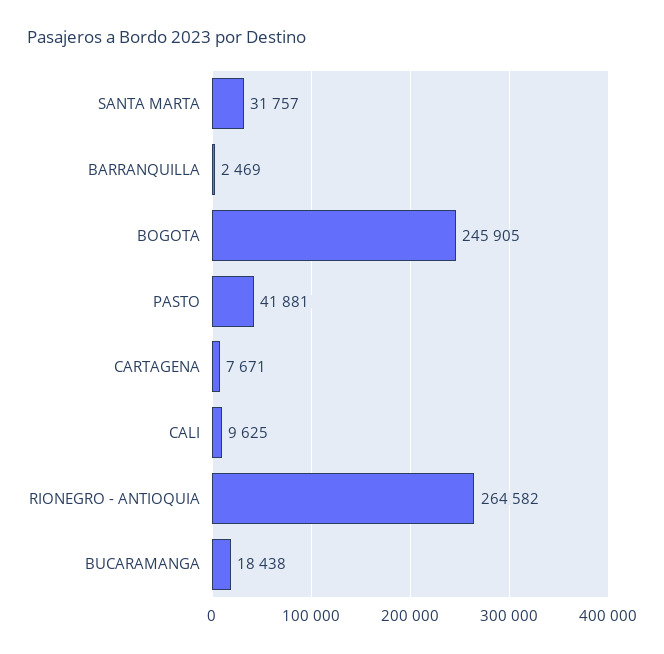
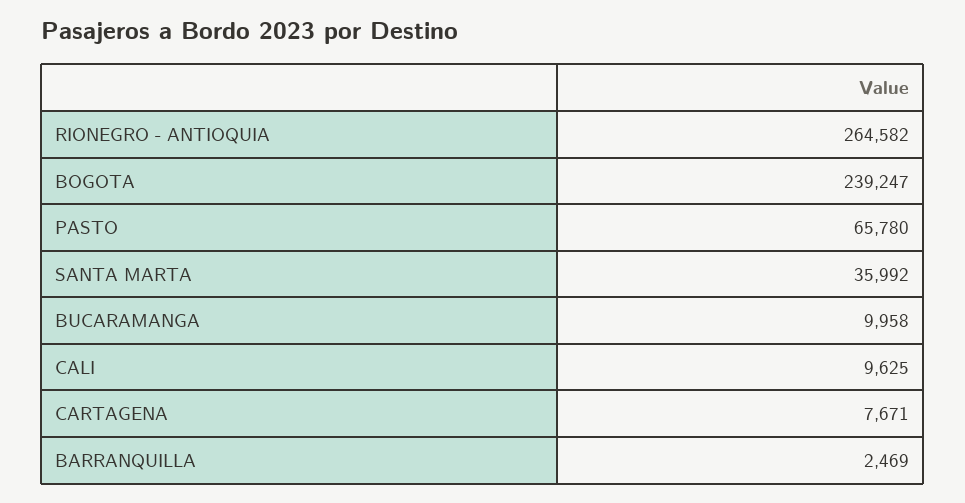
SANTA MARTA: 31757 -> 35992
BOGOTA: 245905 -> 239247
PASTO: 41881 -> 65780
BUCARAMANGA: 18438 -> 9958

